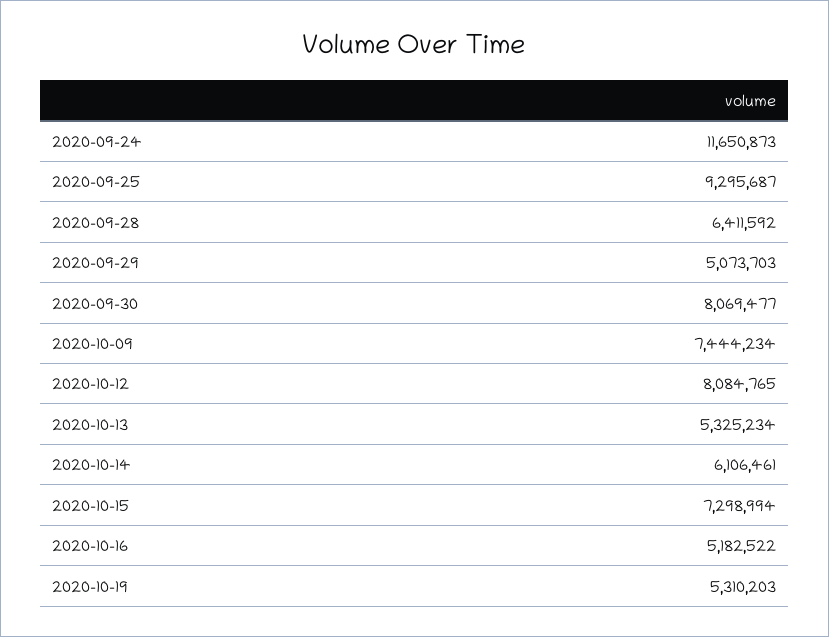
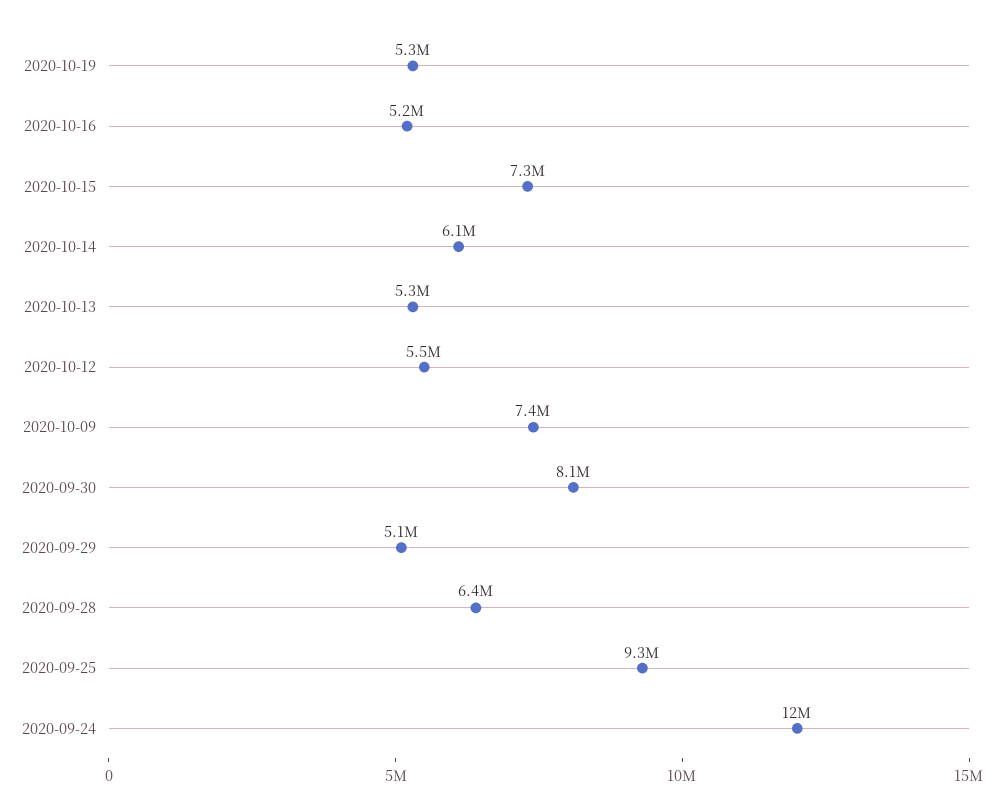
2020-10-12: 8084765 -> 5500000

